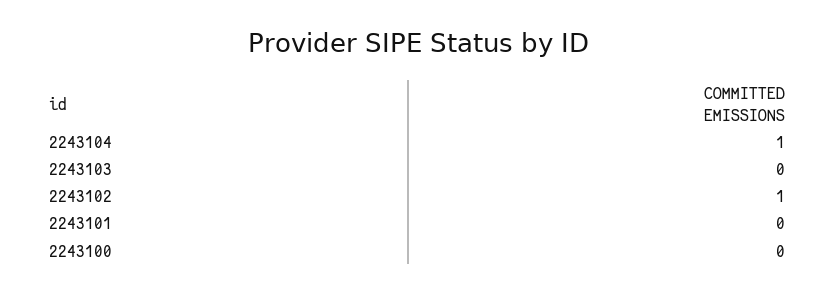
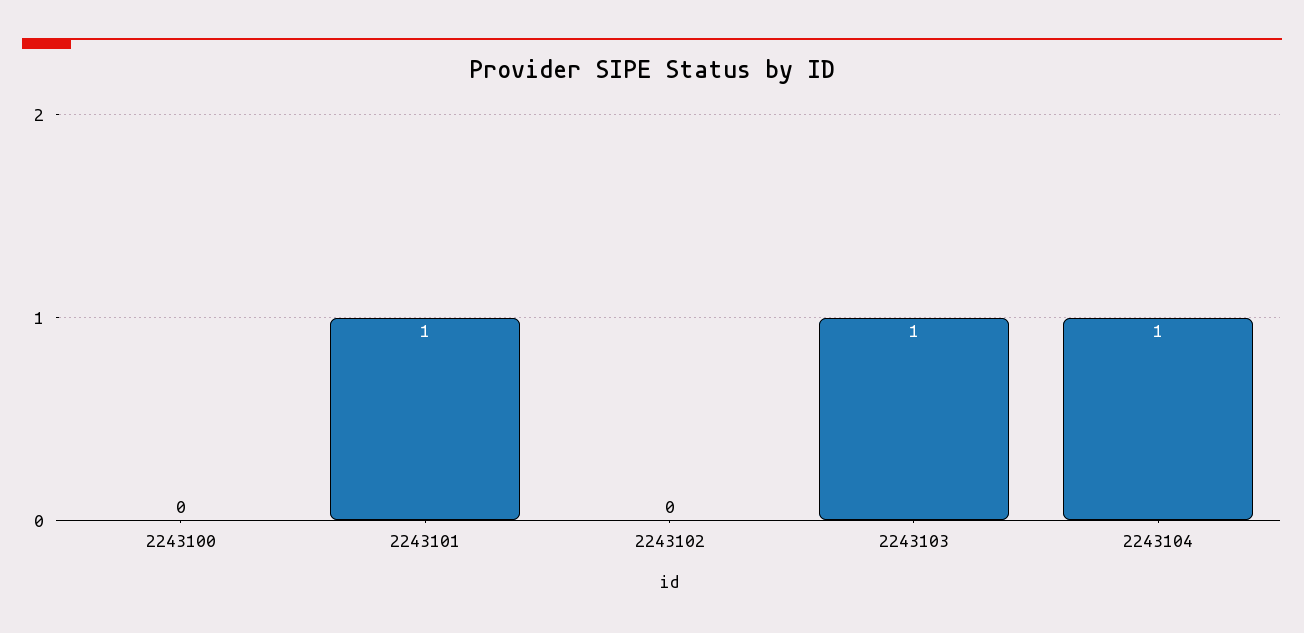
2243103: 0 -> 1
2243102: 1 -> 0
2243101: 0 -> 1

